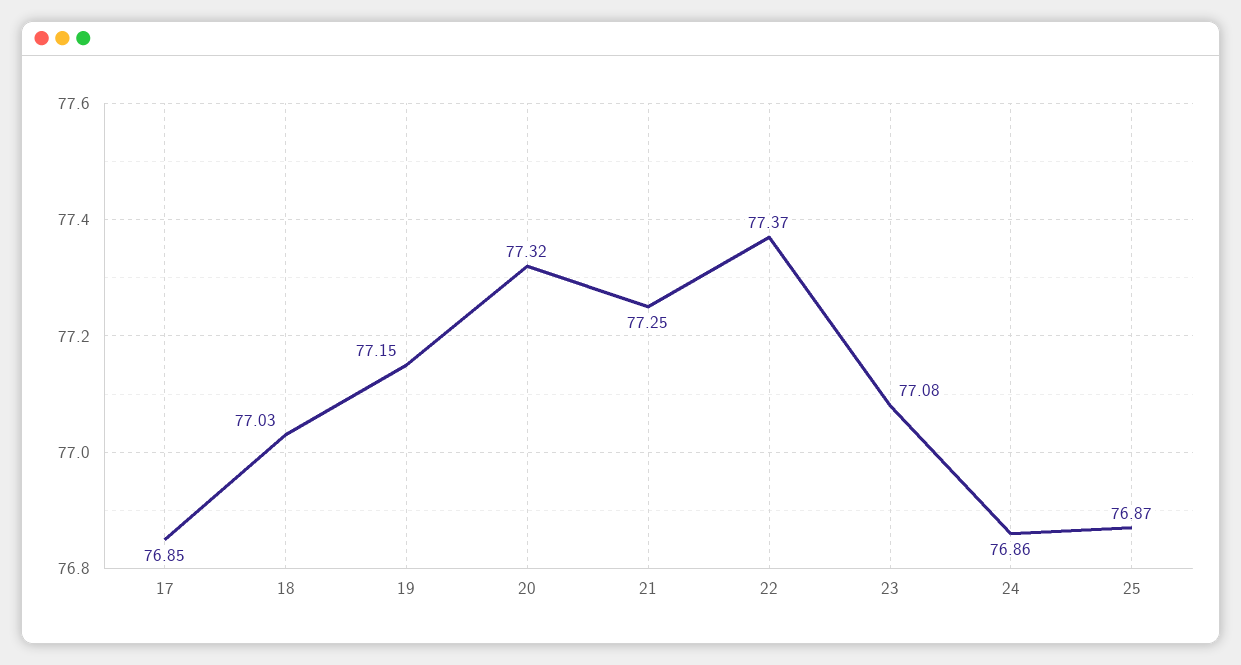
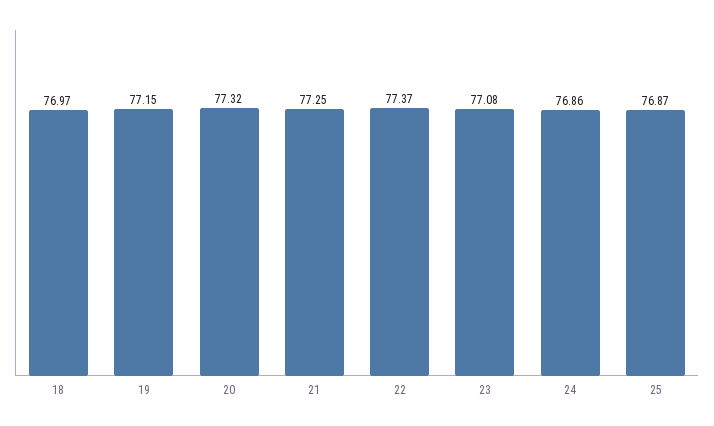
17: 76.85 -> none
18: 77.03 -> 76.97

